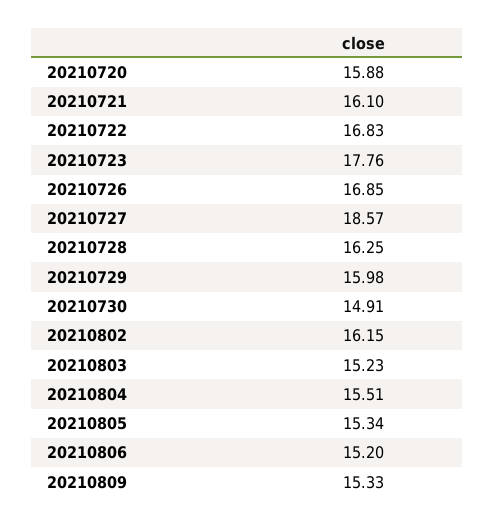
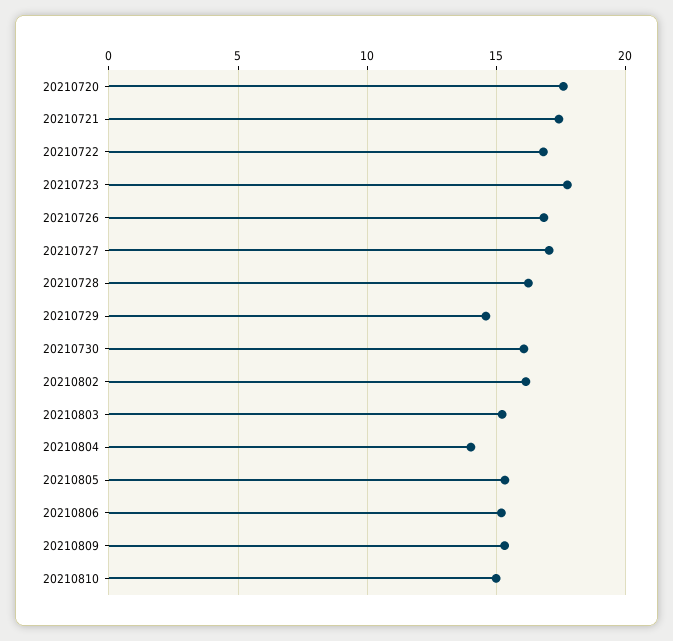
20210720: 15.88 -> 17.5
20210721: 16.1 -> 17.5
20210727: 18.57 -> 17
20210729: 15.98 -> 14.5
20210730: 14.91 -> 16
20210804: 15.51 -> 14
20210810: none -> 15

